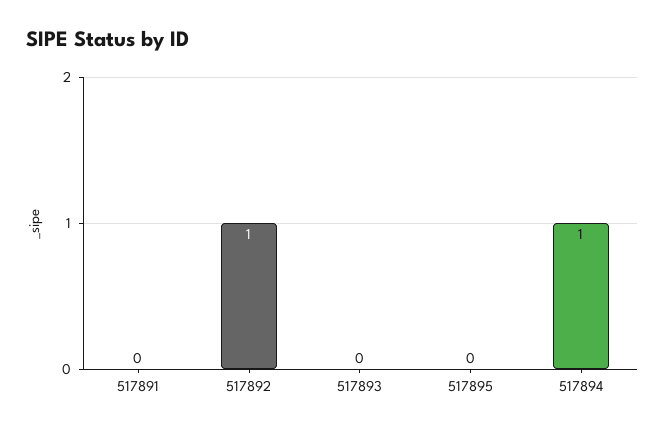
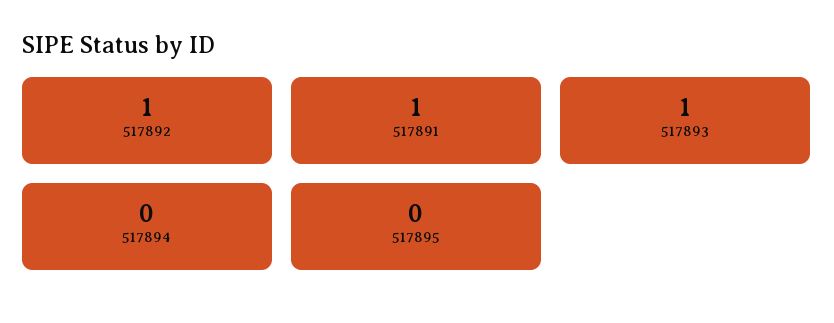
517891: 0 -> 1
517893: 0 -> 1
517894: 1 -> 0

